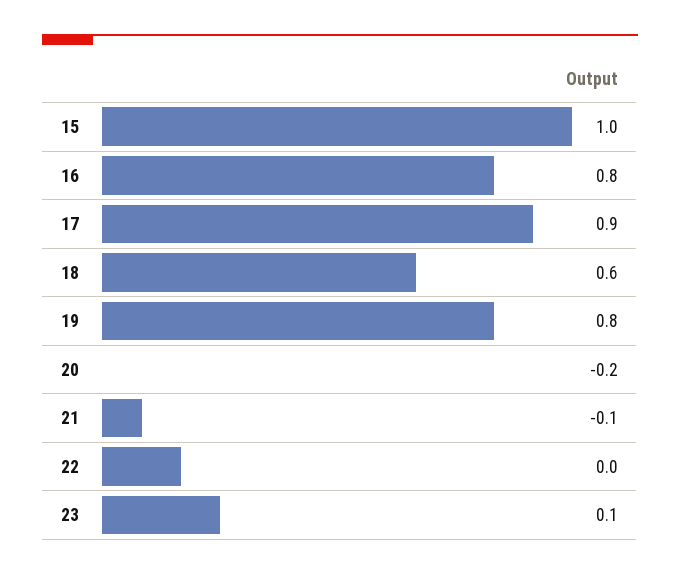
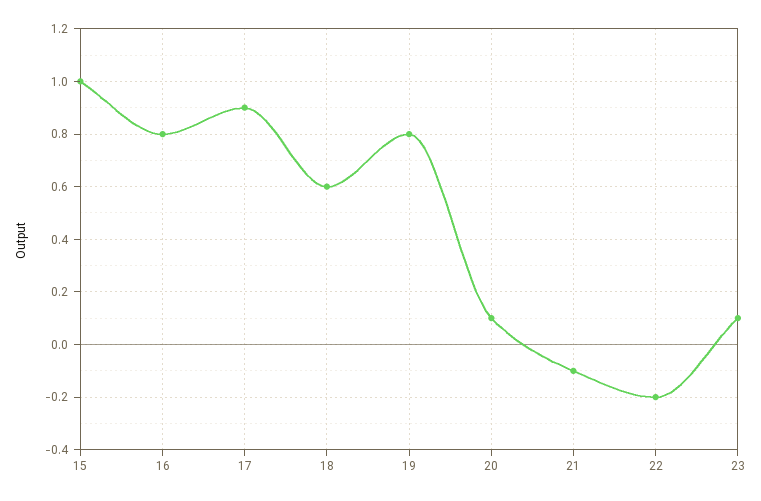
20: -0.2 -> 0.1
22: 0 -> -0.2

